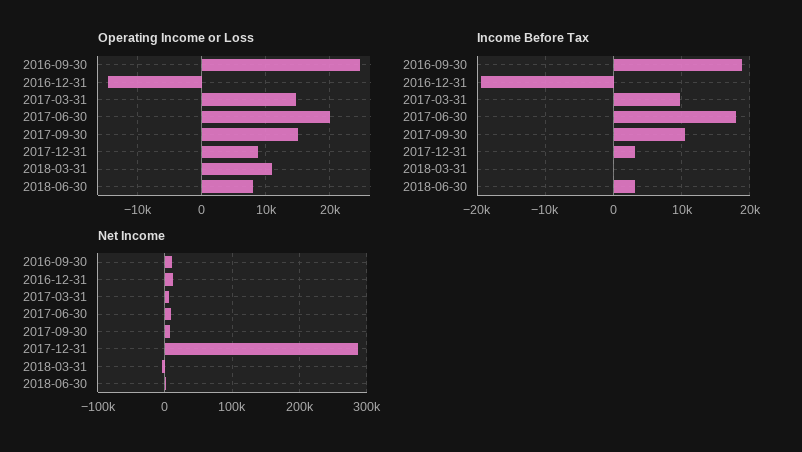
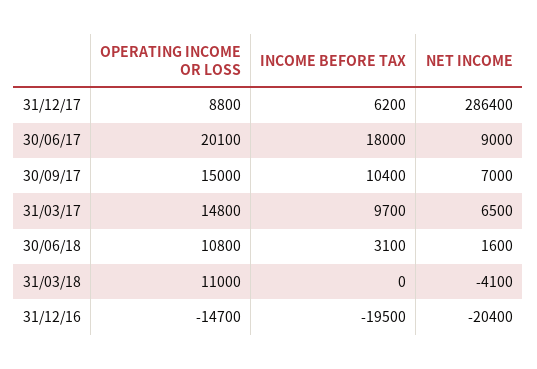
Operating Income or Loss, 2016-09-30: 25000 -> none
Operating Income or Loss, 2018-06-30: 8000 -> 10800
Income Before Tax, 2016-09-30: 19000 -> none
Income Before Tax, 2017-12-31: 3000 -> 6200
Net Income, 2016-09-30: 10000 -> none
Net Income, 2016-12-31: 10000 -> -20400

